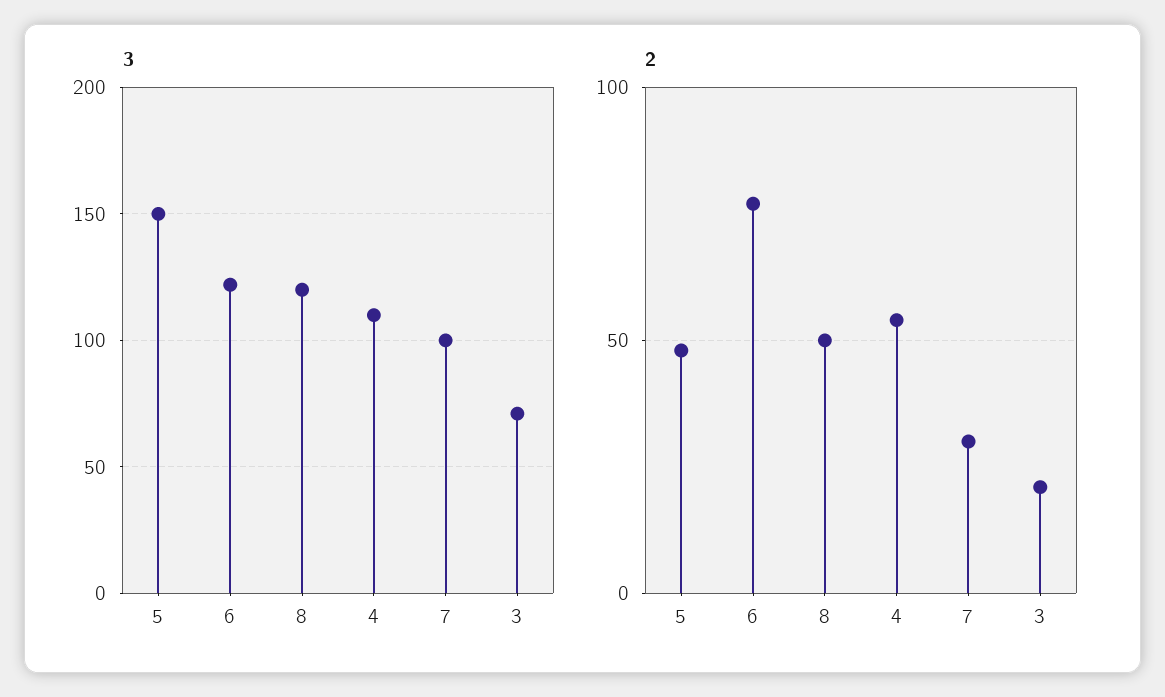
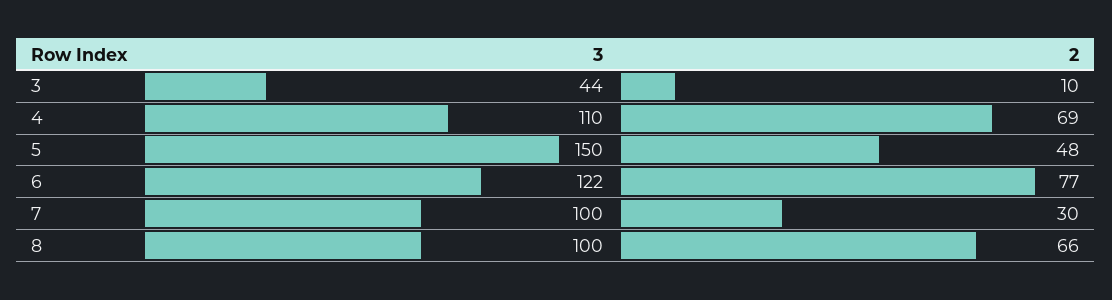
3, 8: 120 -> 100
3, 3: 70 -> 44
2, 8: 50 -> 66
2, 4: 55 -> 69
2, 3: 20 -> 10

